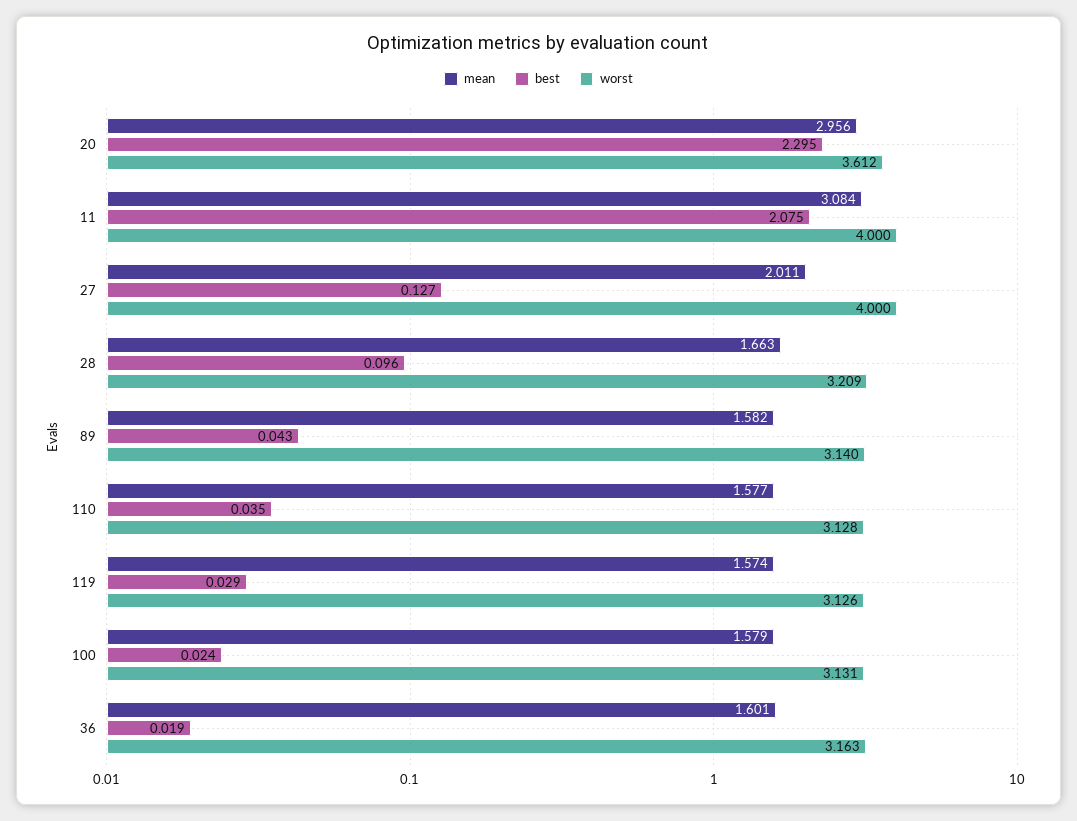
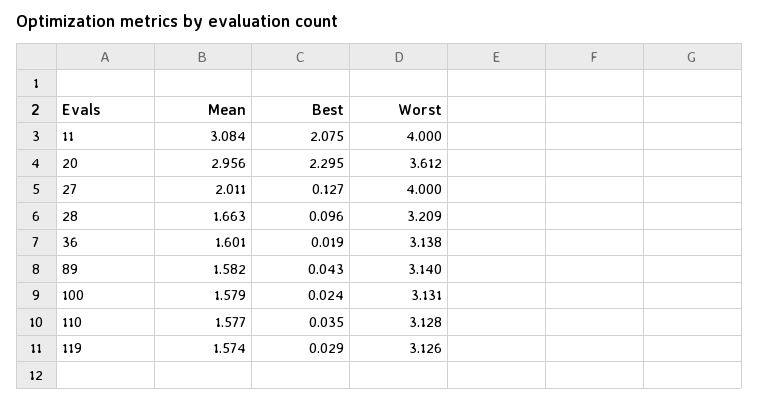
worst, 36: 3.163 -> 3.138

